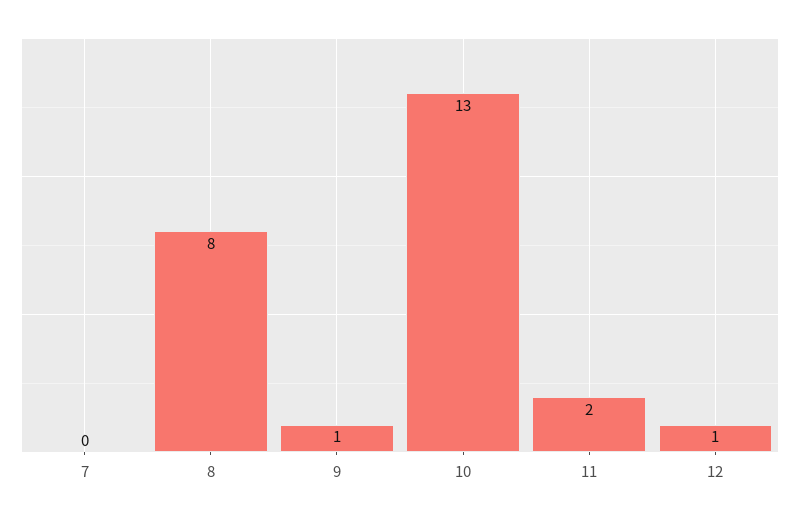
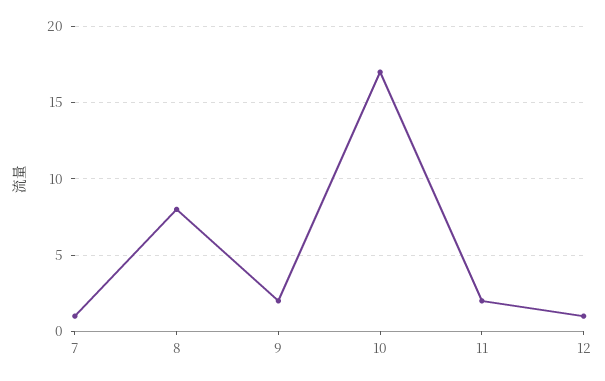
7: 0 -> 1
9: 1 -> 2
10: 13 -> 17

